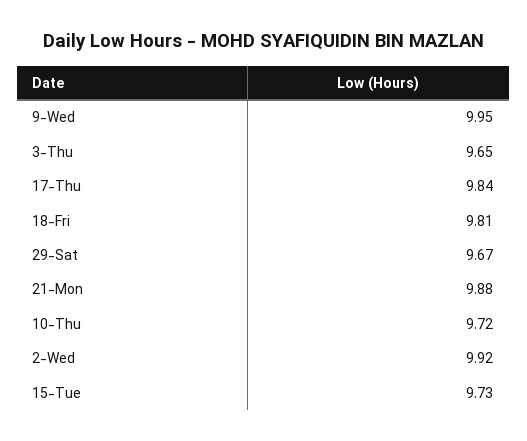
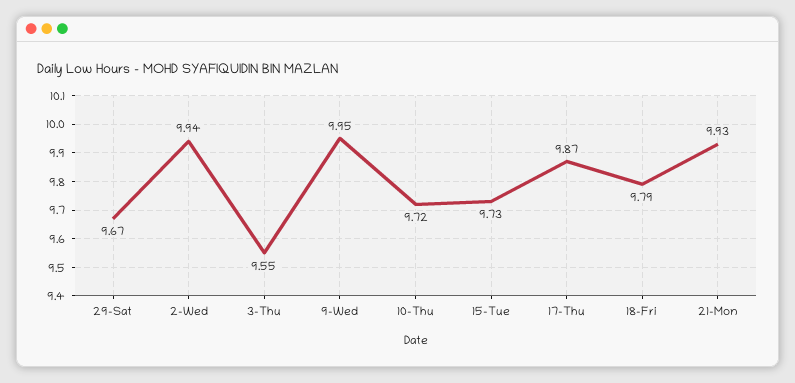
3-Thu: 9.65 -> 9.55
17-Thu: 9.84 -> 9.87
18-Fri: 9.81 -> 9.79
21-Mon: 9.88 -> 9.93
2-Wed: 9.92 -> 9.94

